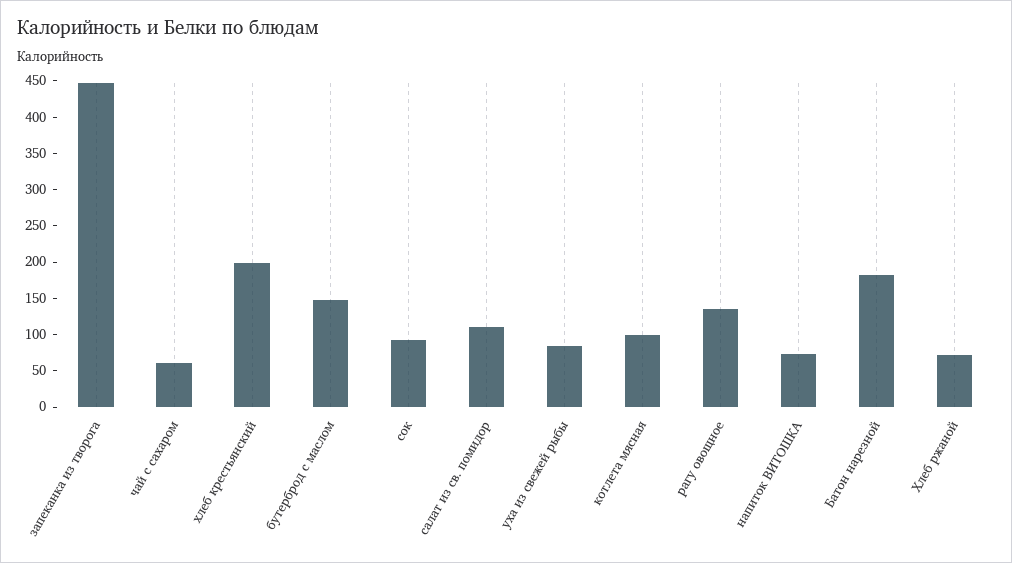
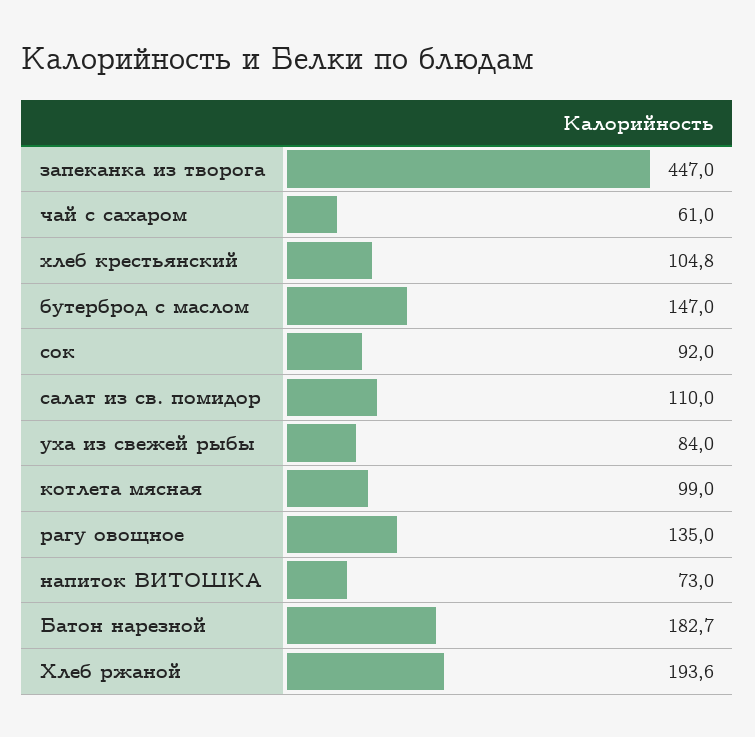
хлеб крестьянский: 200 -> 104.8
Хлеб ржаной: 75 -> 193.6

